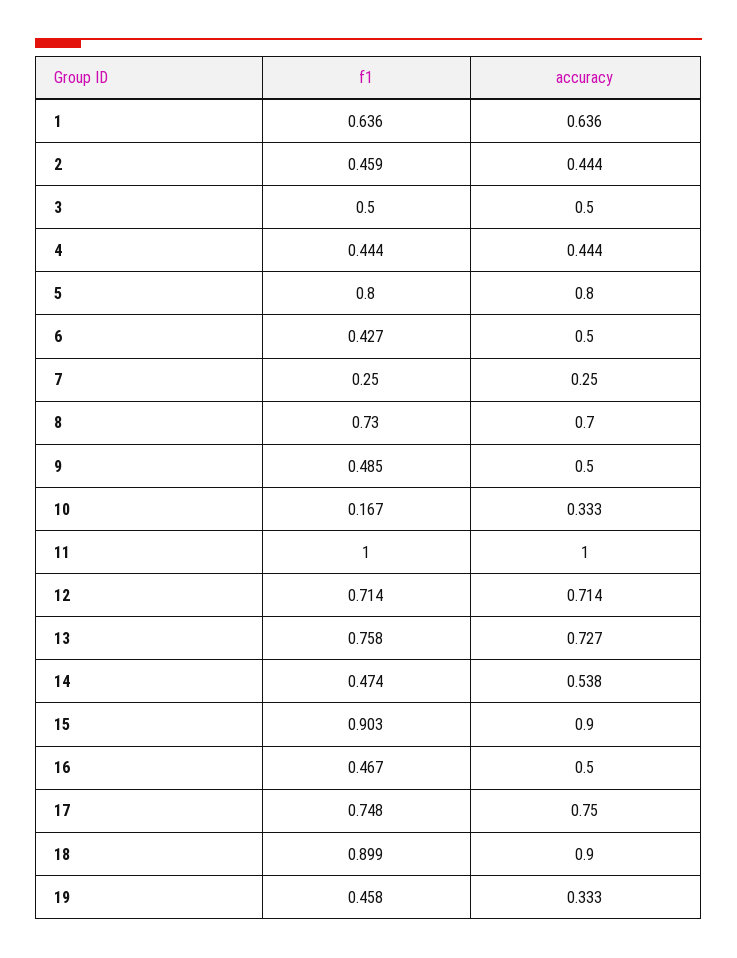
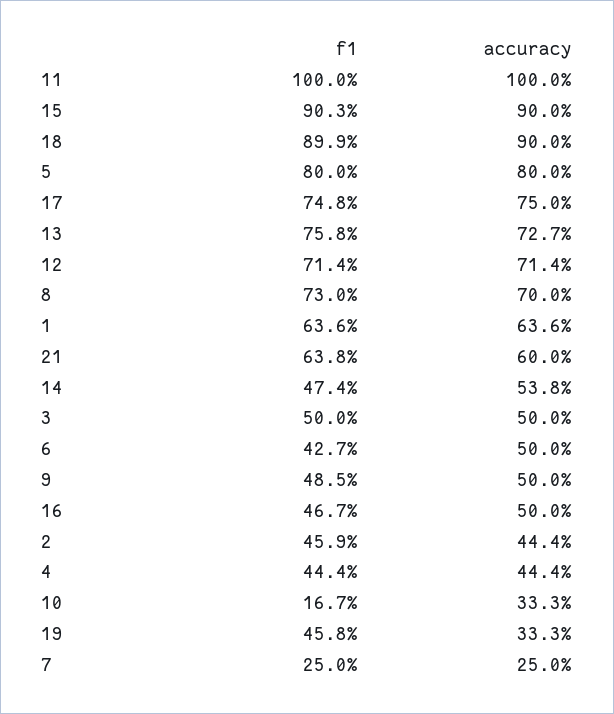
f1, 21: none -> 0.638
accuracy, 21: none -> 0.6

